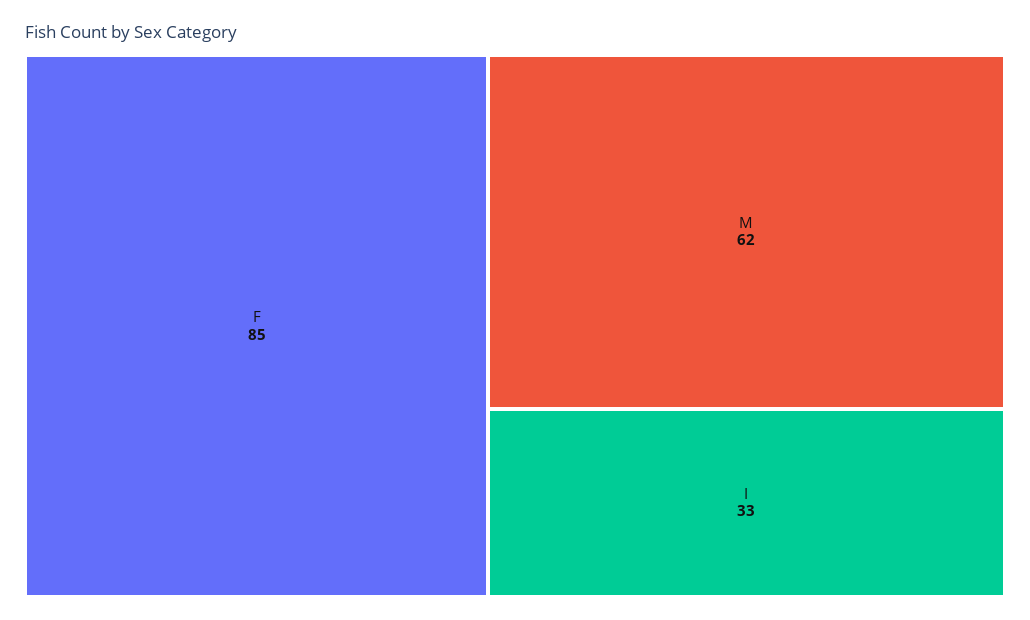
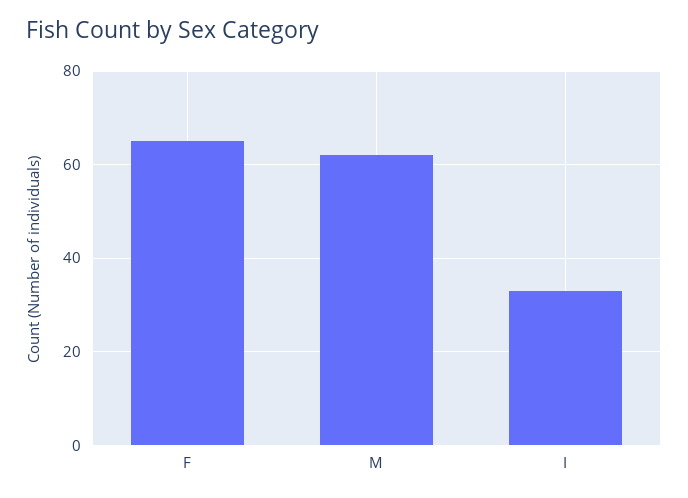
F: 85 -> 65

